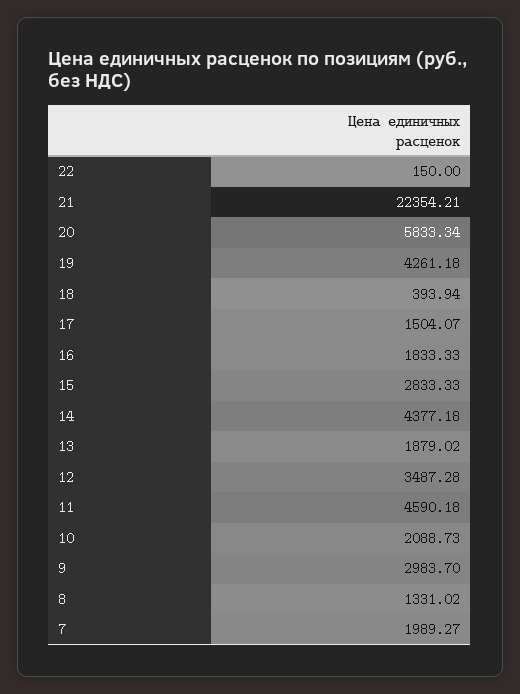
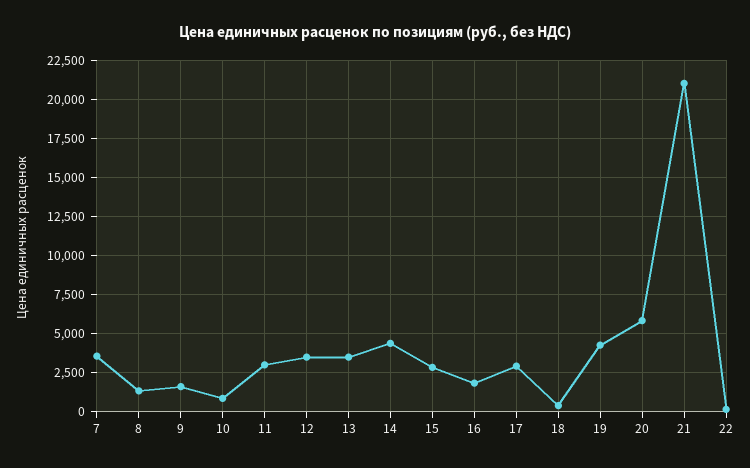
21: 22354.21 -> 21000
17: 1504.07 -> 3000
13: 1879.02 -> 3500
11: 4590.18 -> 3000
10: 2088.73 -> 1000
9: 2983.7 -> 1500
7: 1989.27 -> 3500

